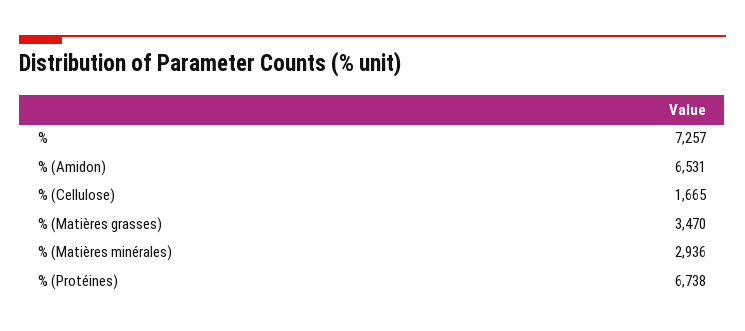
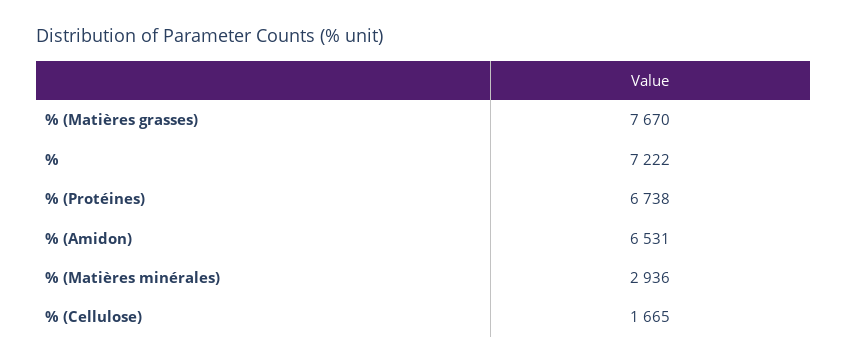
%: 7257 -> 7222
% (Matières grasses): 3470 -> 7670

